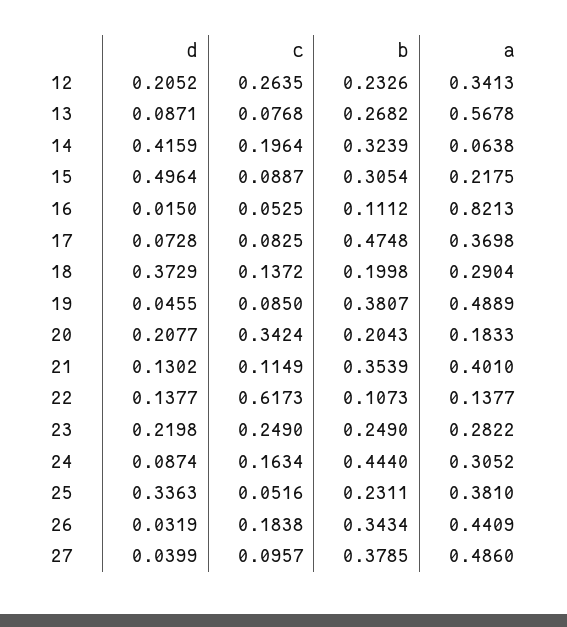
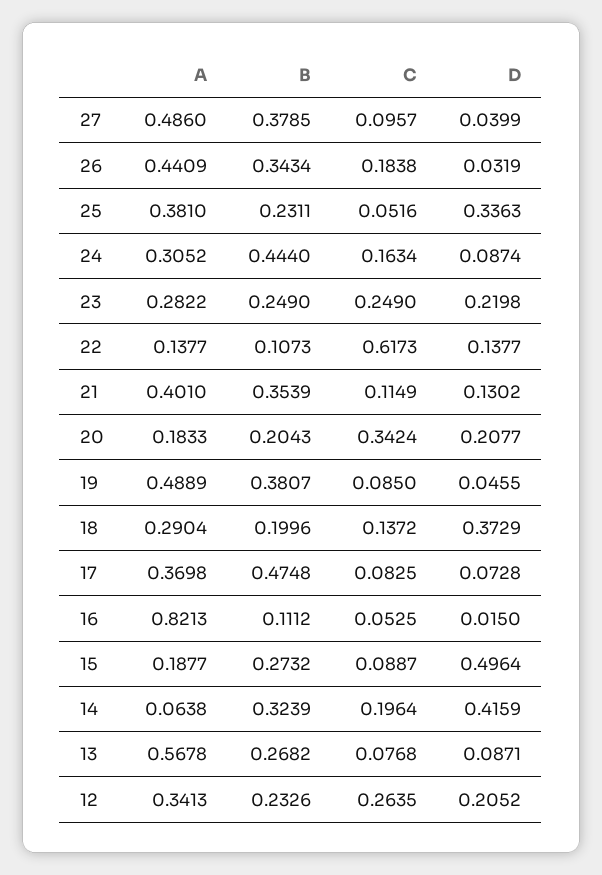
b, 15: 0.3054 -> 0.2732
a, 15: 0.2175 -> 0.1877
b, 18: 0.1998 -> 0.1996

